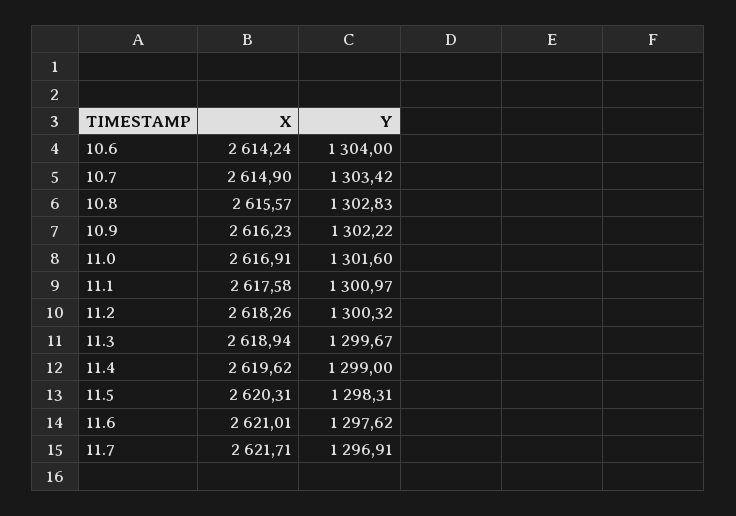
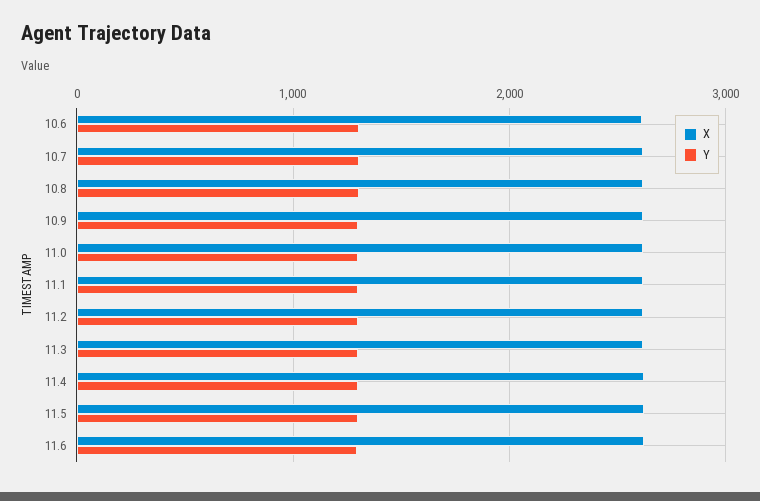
X, 11.7: 2621.71 -> none
Y, 11.7: 1296.91 -> none

